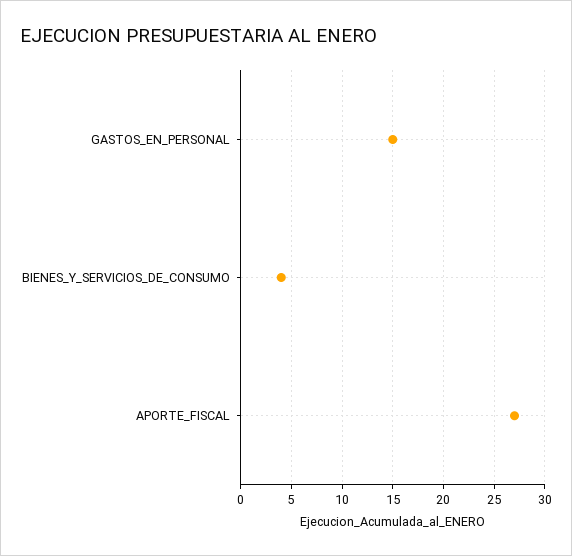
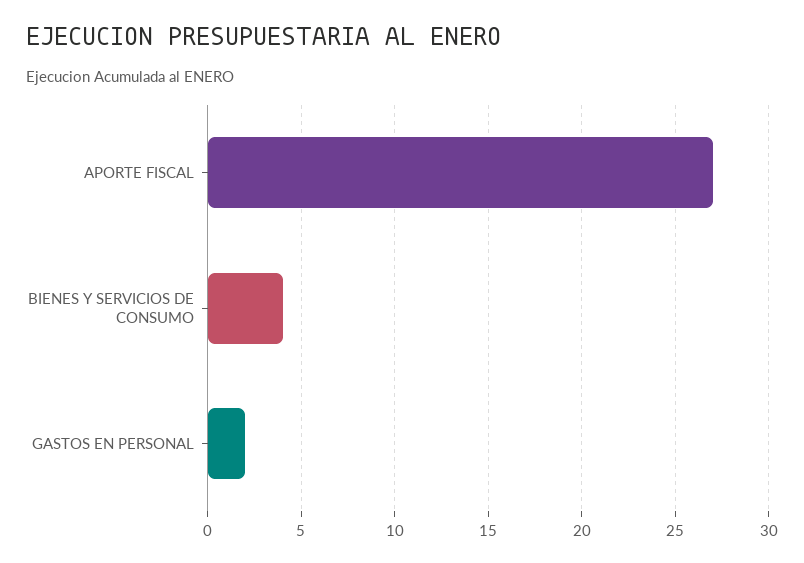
GASTOS_EN_PERSONAL: 15 -> 2

